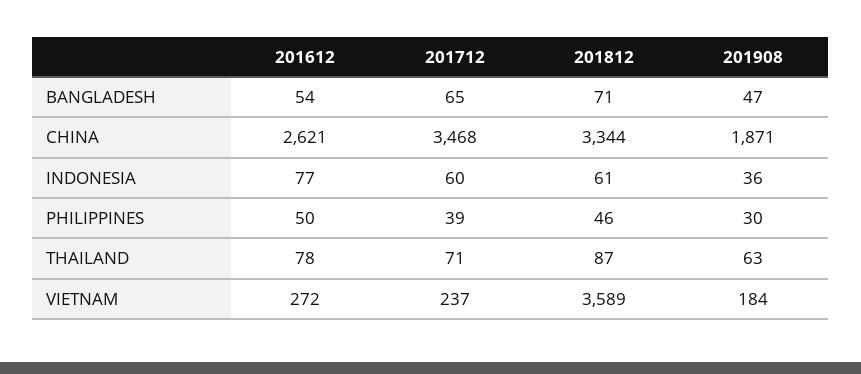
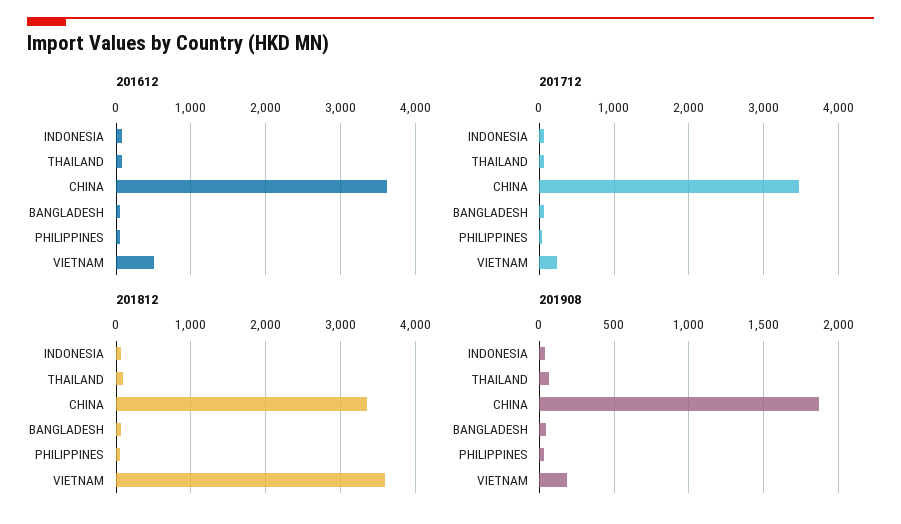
201612, CHINA: 2621 -> 3600
201612, VIETNAM: 272 -> 500

